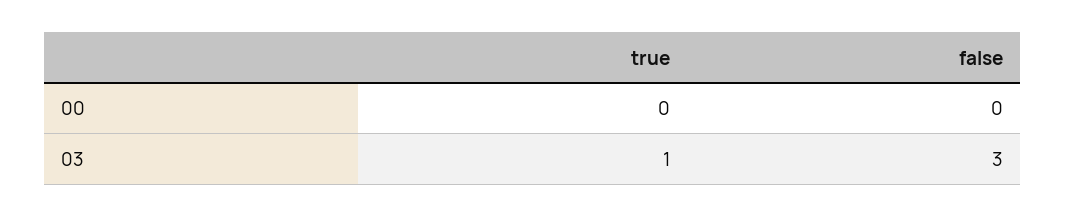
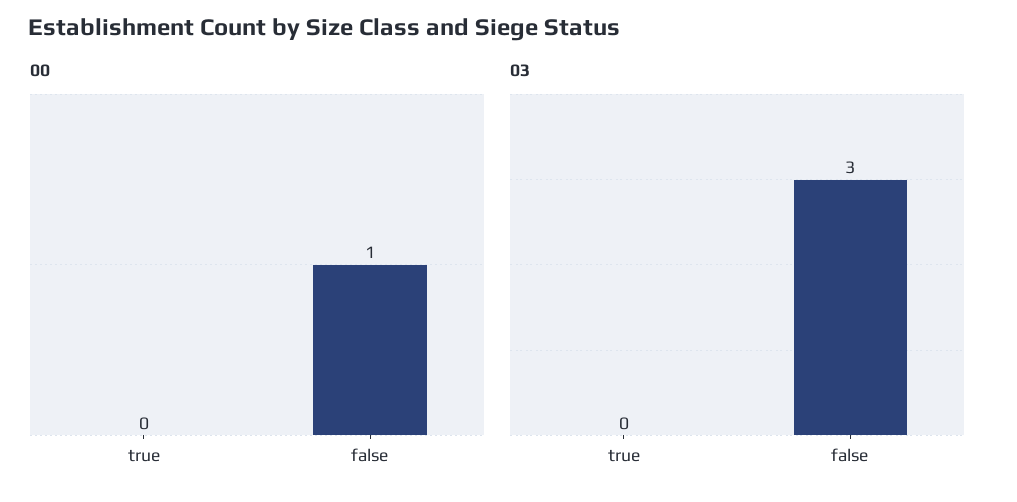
00, false: 0 -> 1
03, true: 1 -> 0

